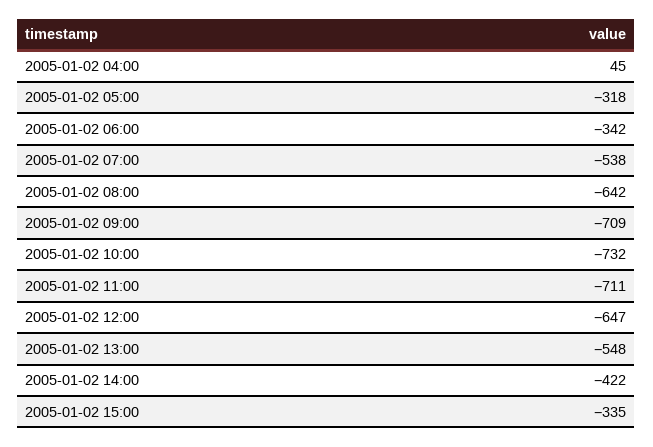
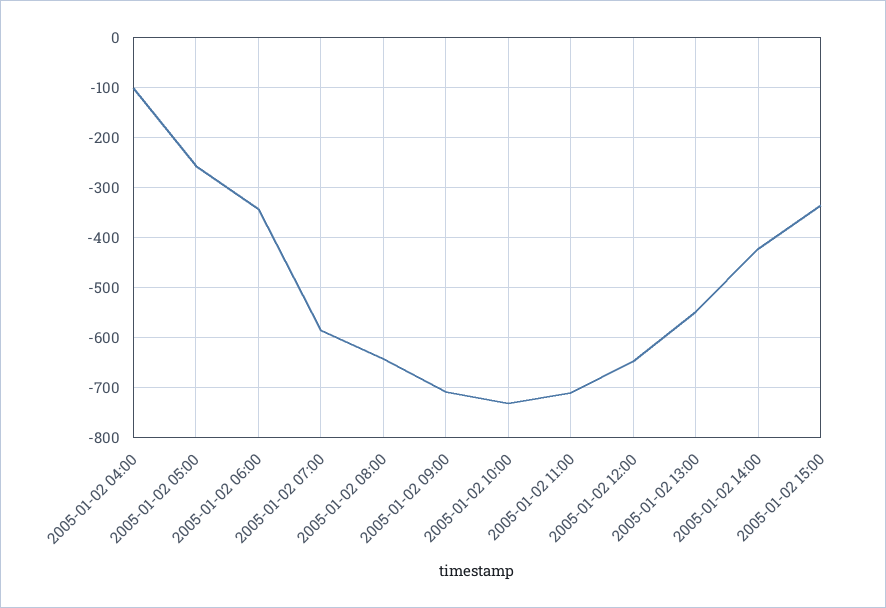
2005-01-02 04:00: 45 -> -100
2005-01-02 05:00: -318 -> -260
2005-01-02 07:00: -538 -> -580

